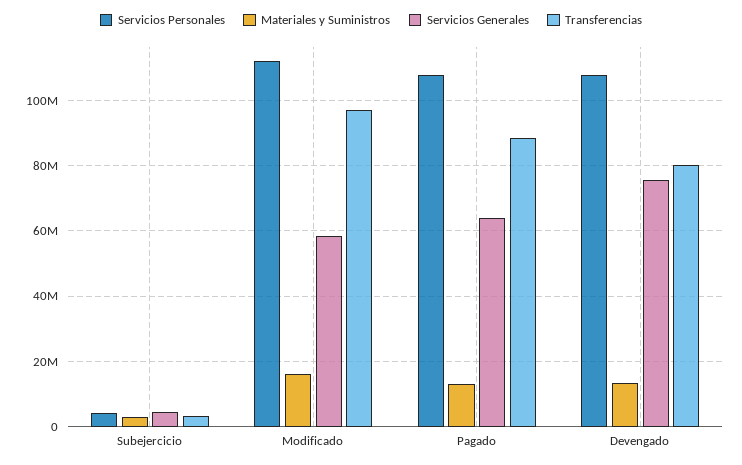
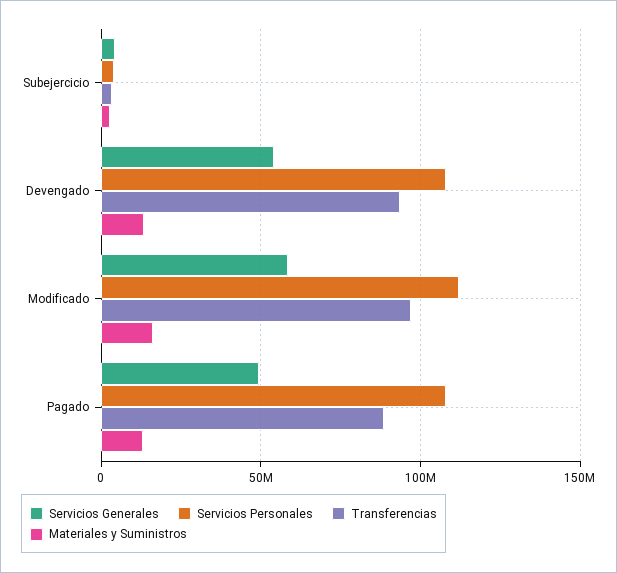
Servicios Generales, Pagado: 64000000 -> 50000000
Servicios Generales, Devengado: 76000000 -> 55000000
Transferencias, Devengado: 80000000 -> 95000000

